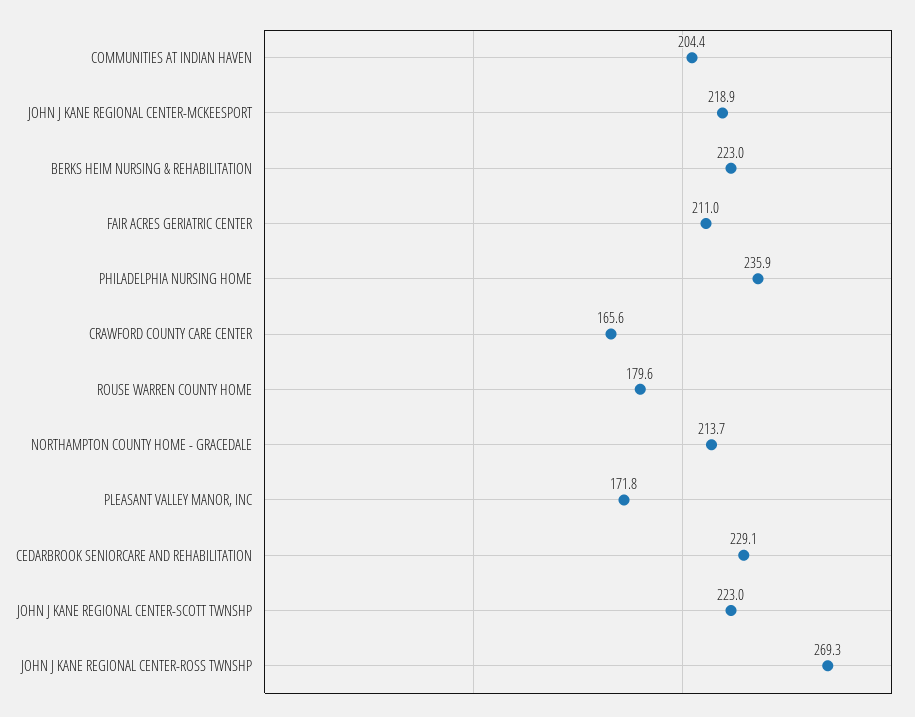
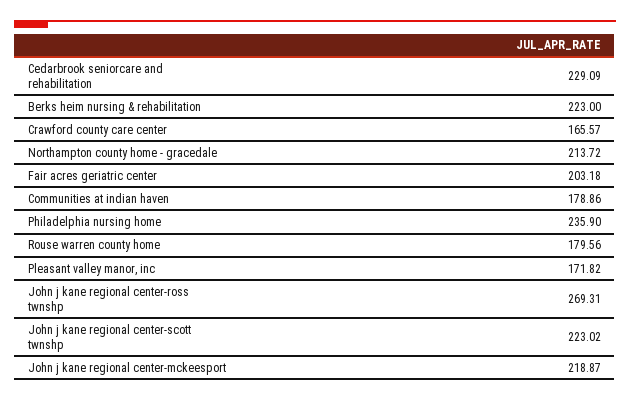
COMMUNITIES AT INDIAN HAVEN: 204.4 -> 178.86
FAIR ACRES GERIATRIC CENTER: 211 -> 203.18

